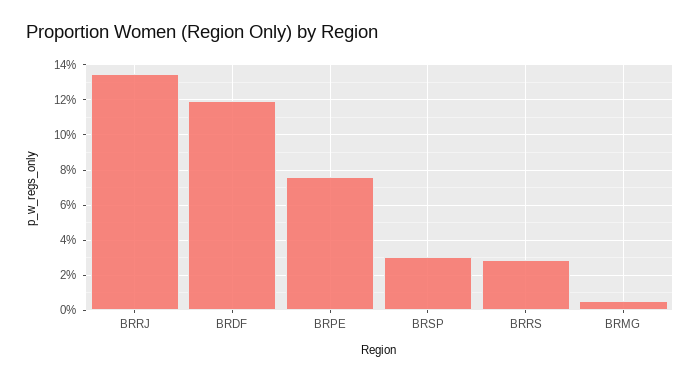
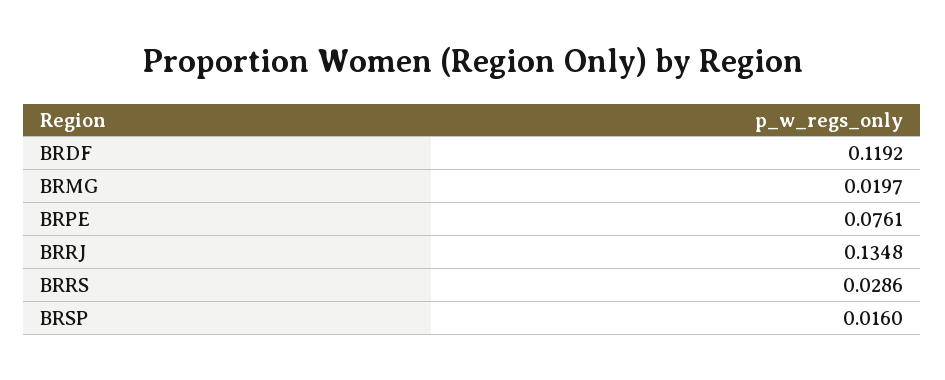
BRSP: 0.03 -> 0.016
BRMG: 0.005 -> 0.0197

